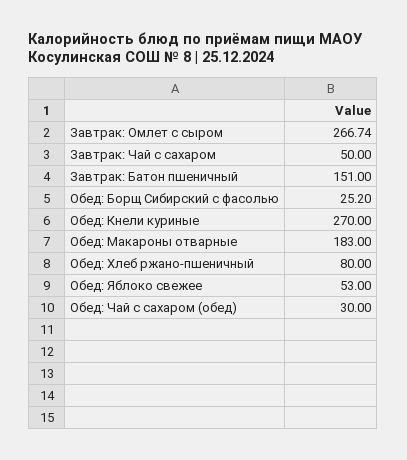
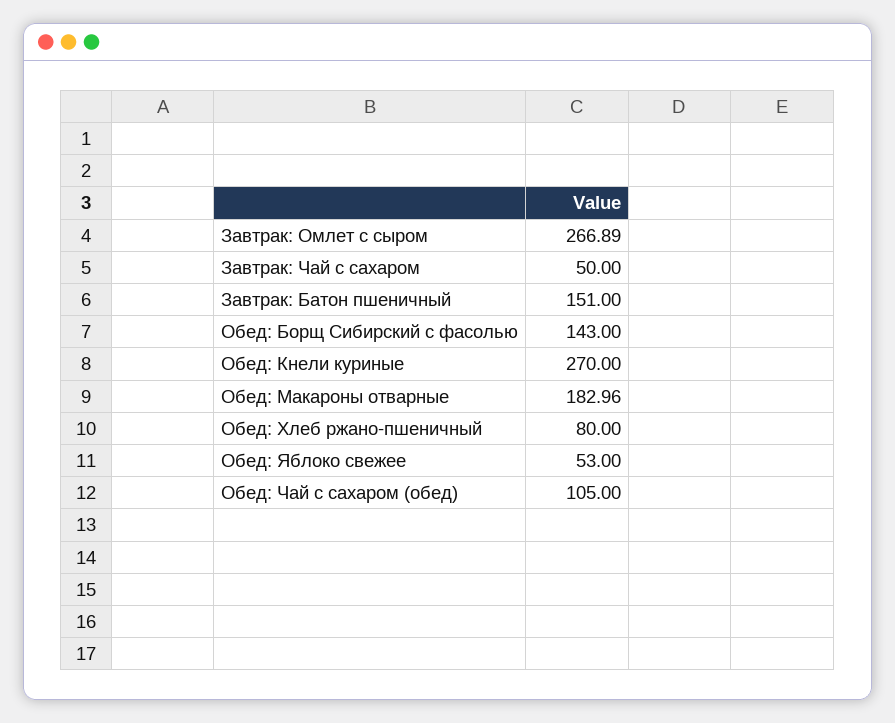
Завтрак: Омлет с сыром: 266.74 -> 266.89
Обед: Борщ Сибирский с фасолью: 25.2 -> 143
Обед: Макароны отварные: 183 -> 182.96
Обед: Чай с сахаром (обед): 30 -> 105

